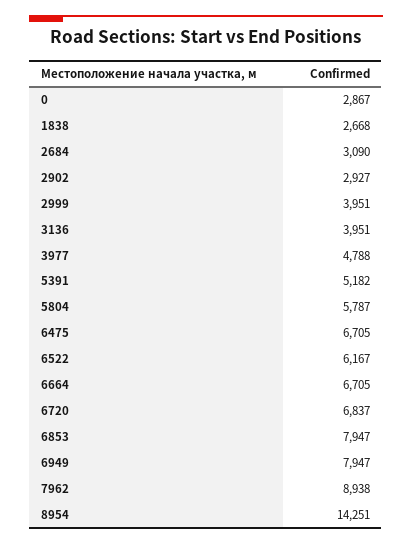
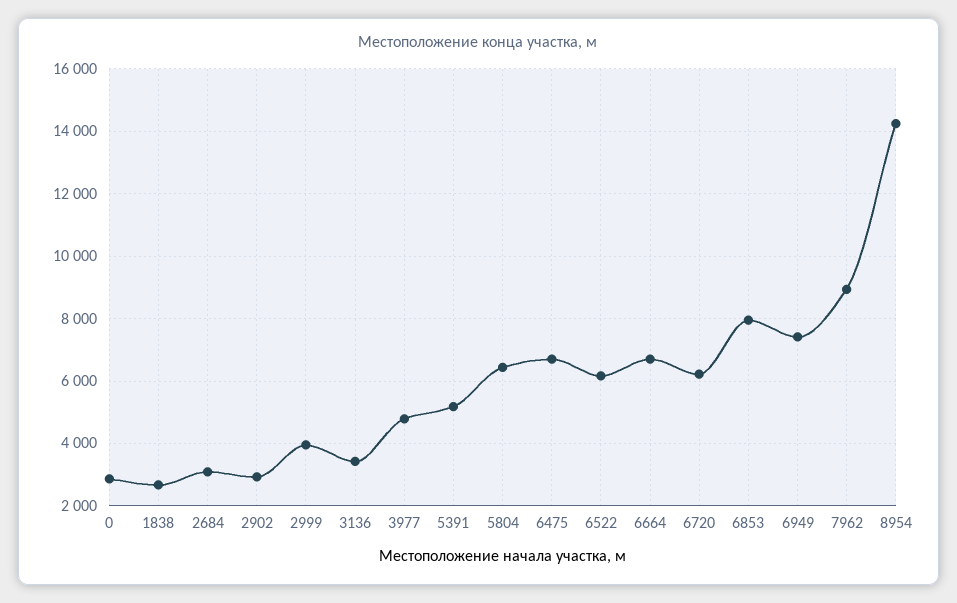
3136: 3951 -> 3400
5804: 5787 -> 6400
6720: 6837 -> 6200
6949: 7947 -> 7400

